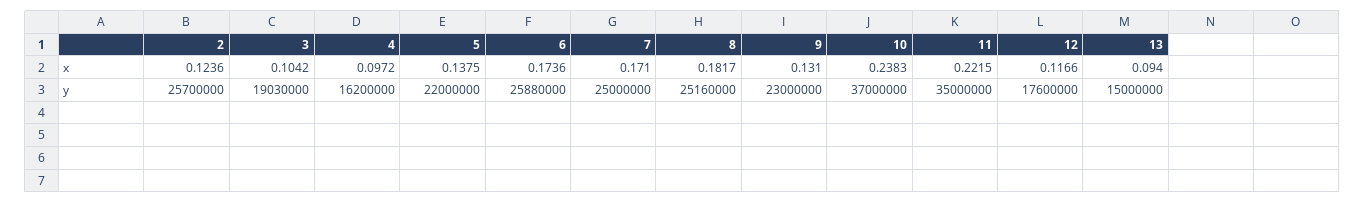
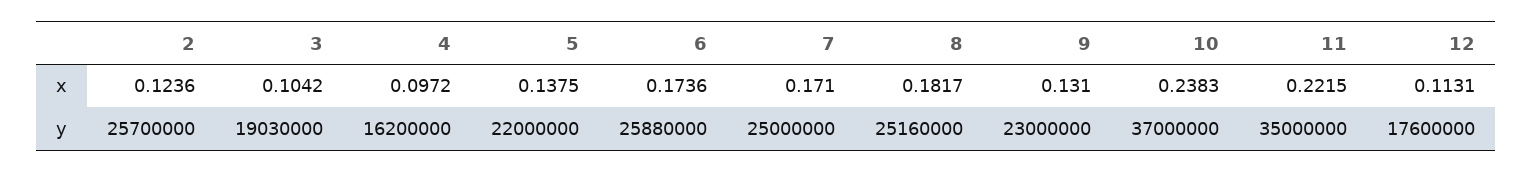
12, x: 0.1166 -> 0.1131
13, x: 0.094 -> none
13, y: 15000000 -> none

